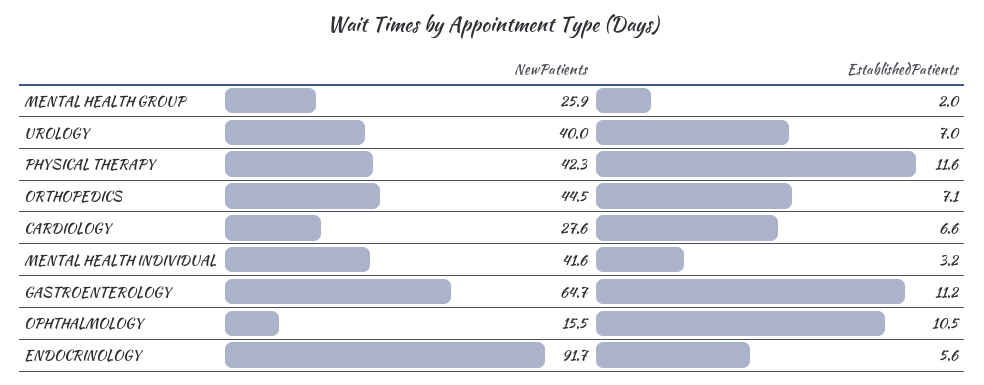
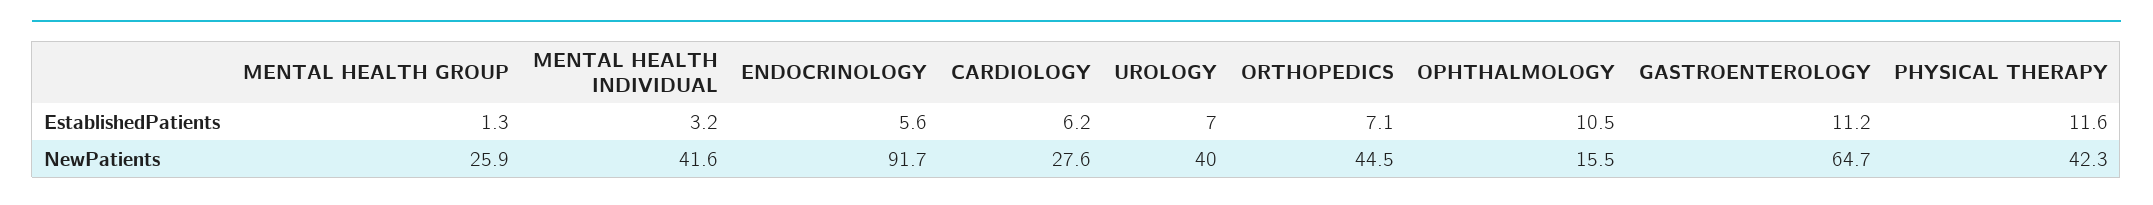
EstablishedPatients, MENTAL HEALTH GROUP: 2 -> 1.3
EstablishedPatients, CARDIOLOGY: 6.6 -> 6.2

